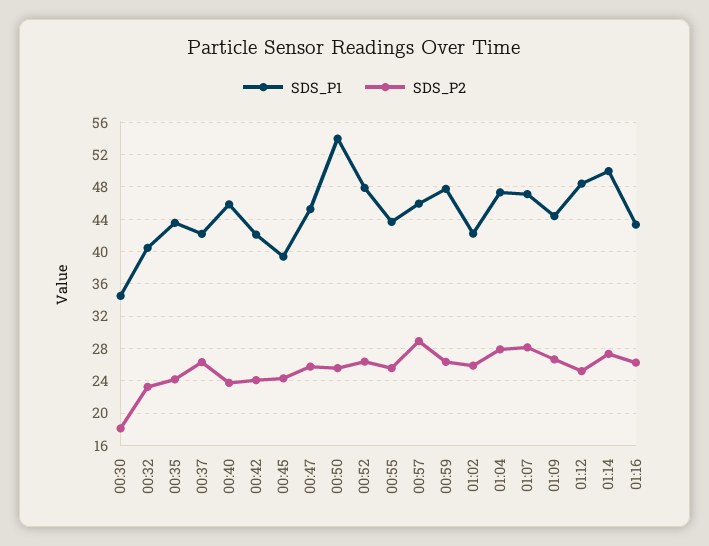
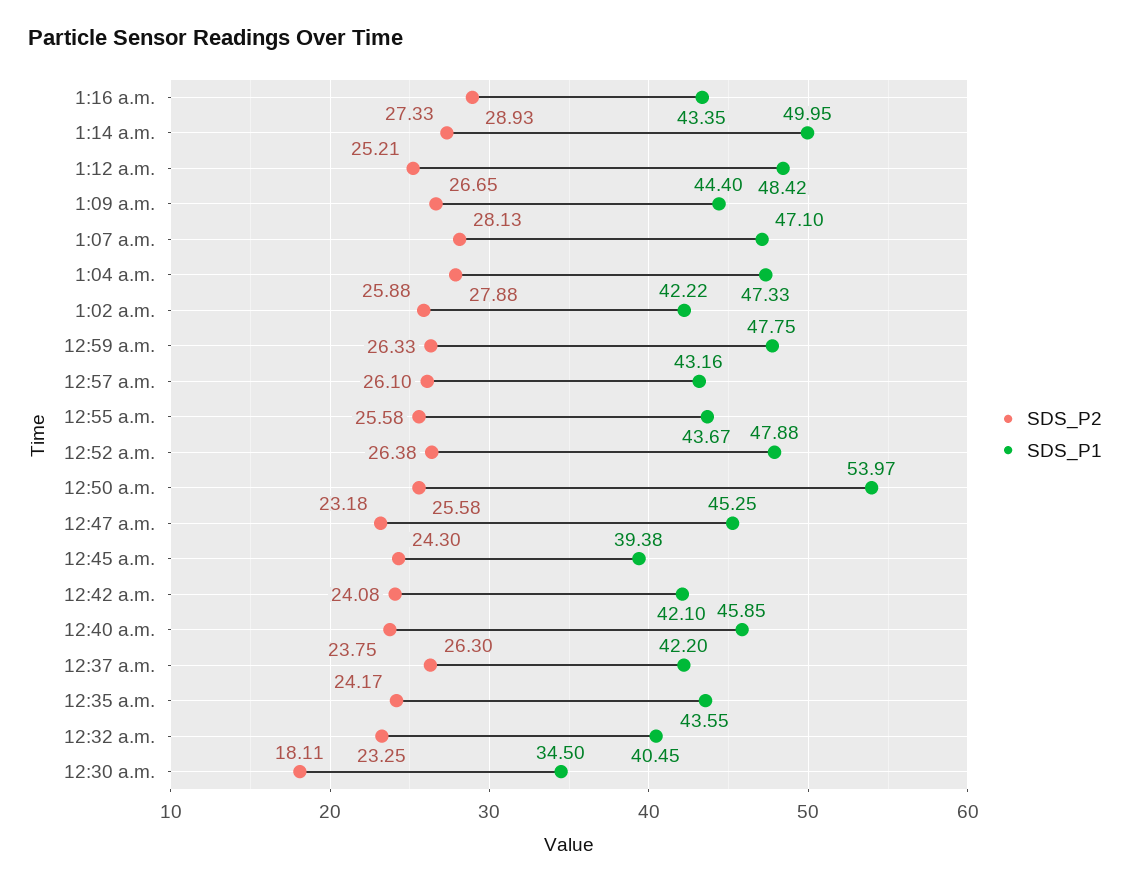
SDS_P2, 00:47: 26 -> 23.18
SDS_P1, 00:57: 46 -> 43.16
SDS_P2, 00:57: 29 -> 26.1
SDS_P2, 01:16: 26 -> 28.93

